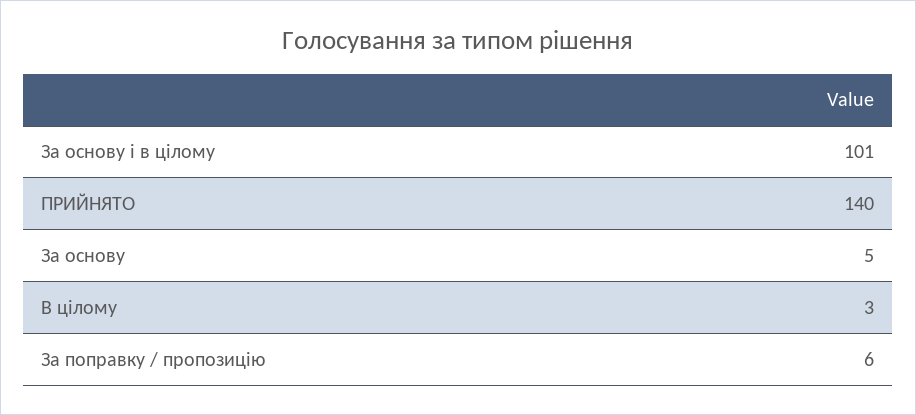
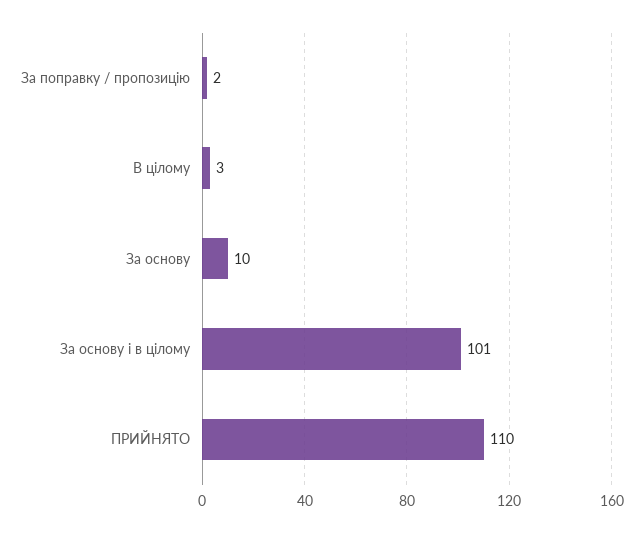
ПРИЙНЯТО: 140 -> 110
За основу: 5 -> 10
За поправку / пропозицію: 6 -> 2

